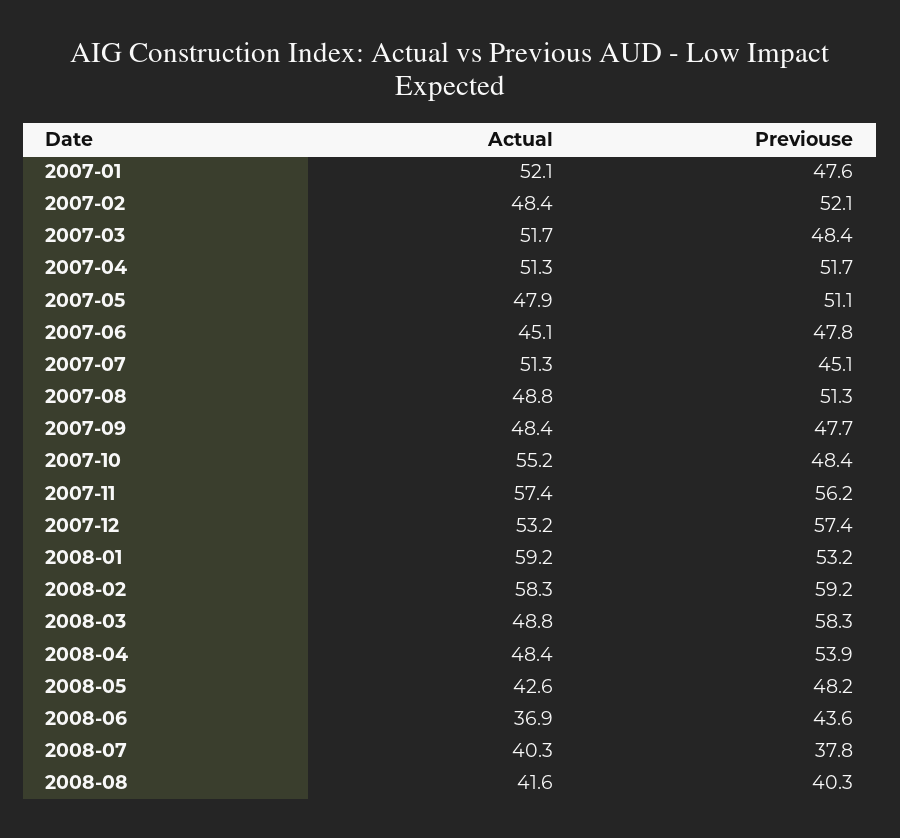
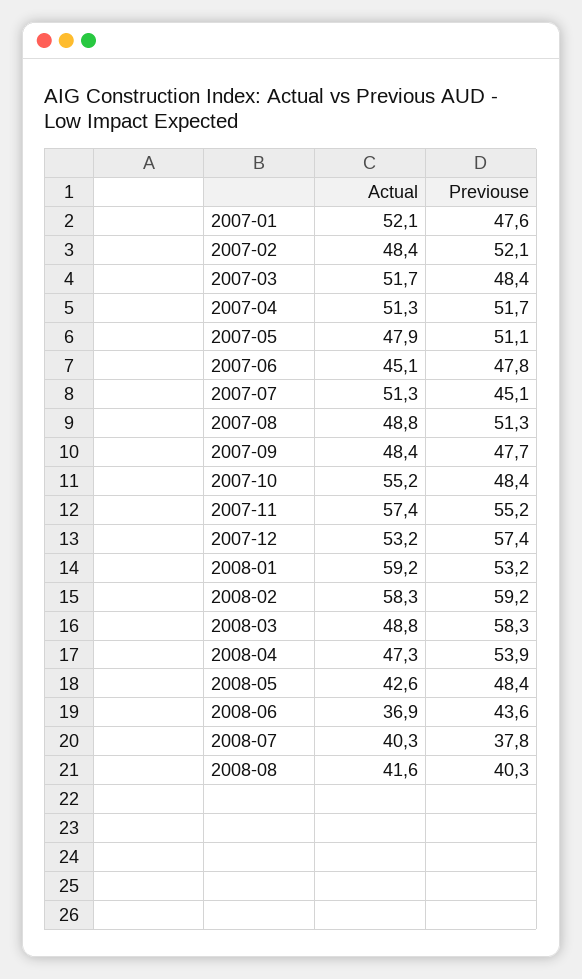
Previouse, 2007-11: 56.2 -> 55.2
Actual, 2008-04: 48.4 -> 47.3
Previouse, 2008-05: 48.2 -> 48.4

